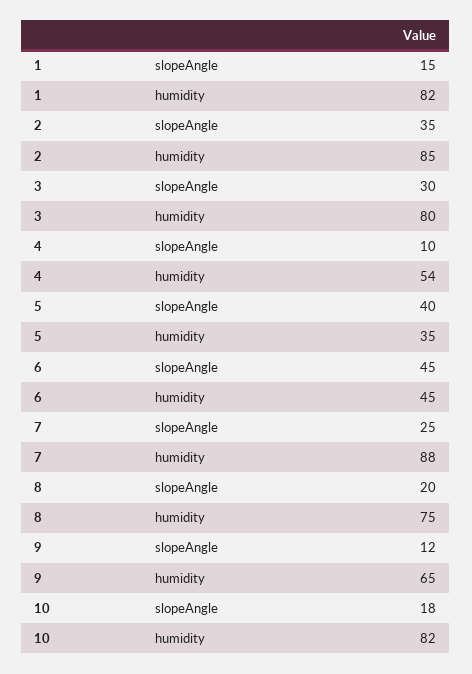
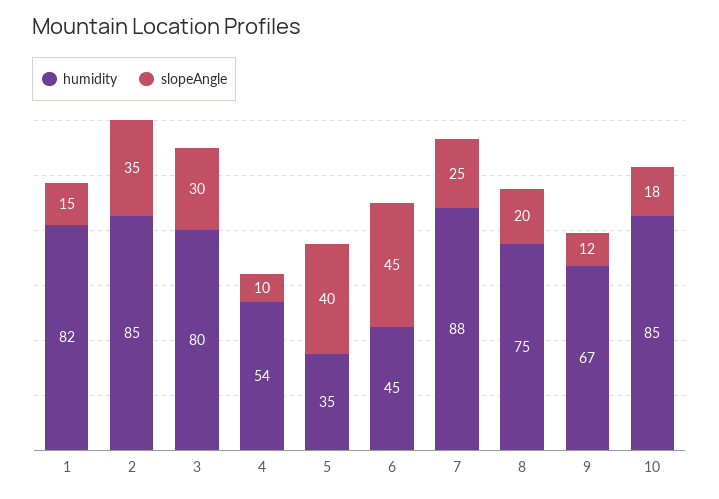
humidity, 9: 65 -> 67
humidity, 10: 82 -> 85

